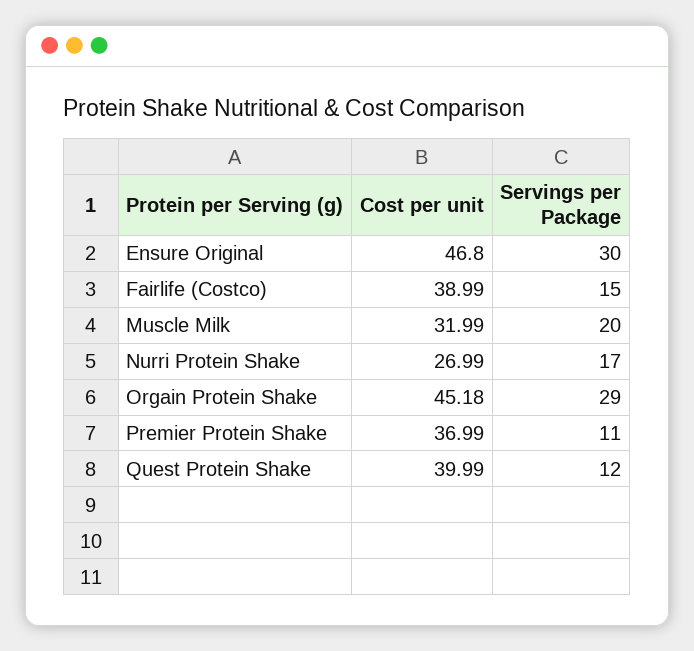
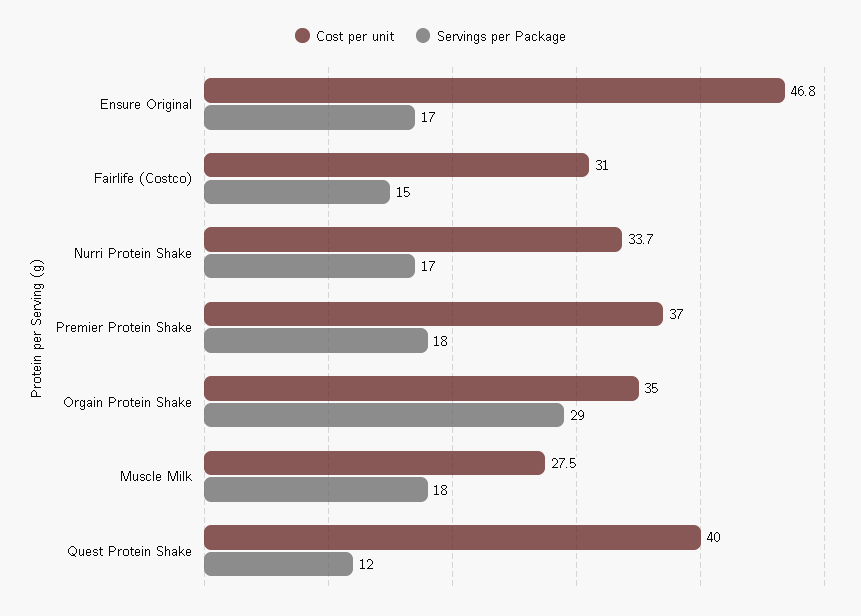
Servings per Package, Ensure Original: 30 -> 17
Cost per unit, Fairlife (Costco): 38.99 -> 31
Cost per unit, Muscle Milk: 31.99 -> 27.5
Servings per Package, Muscle Milk: 20 -> 18
Cost per unit, Nurri Protein Shake: 26.99 -> 33.7
Cost per unit, Orgain Protein Shake: 45.18 -> 35
Servings per Package, Premier Protein Shake: 11 -> 18

